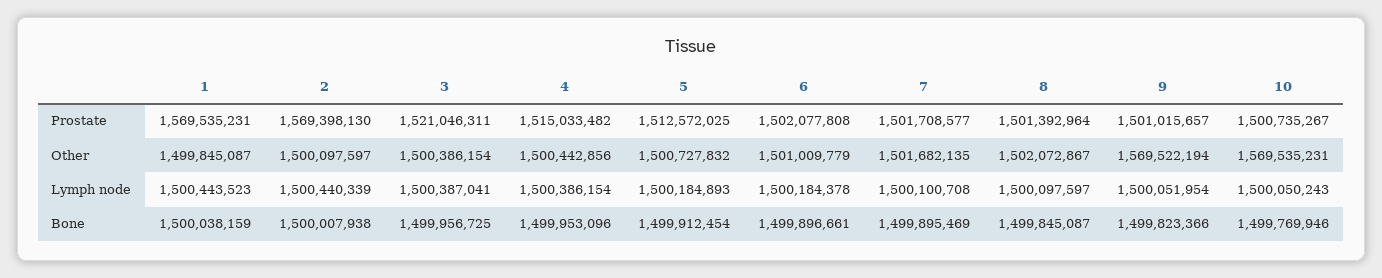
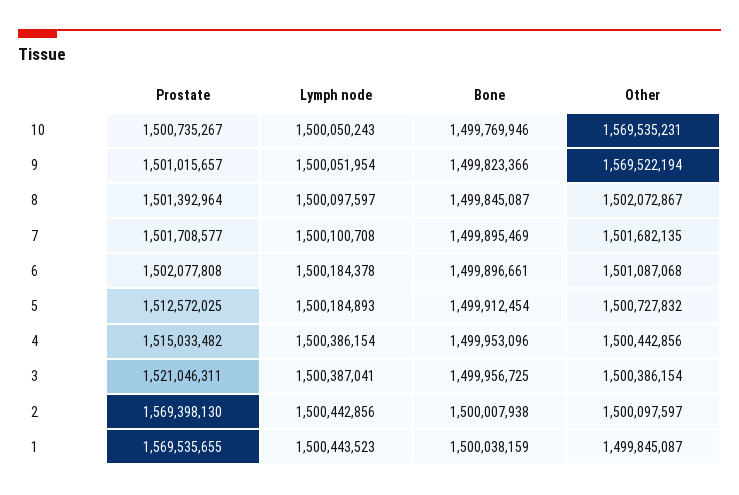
1, Prostate: 1569535231 -> 1569535655
6, Other: 1501009779 -> 1501087068
2, Lymph node: 1500440339 -> 1500442856

